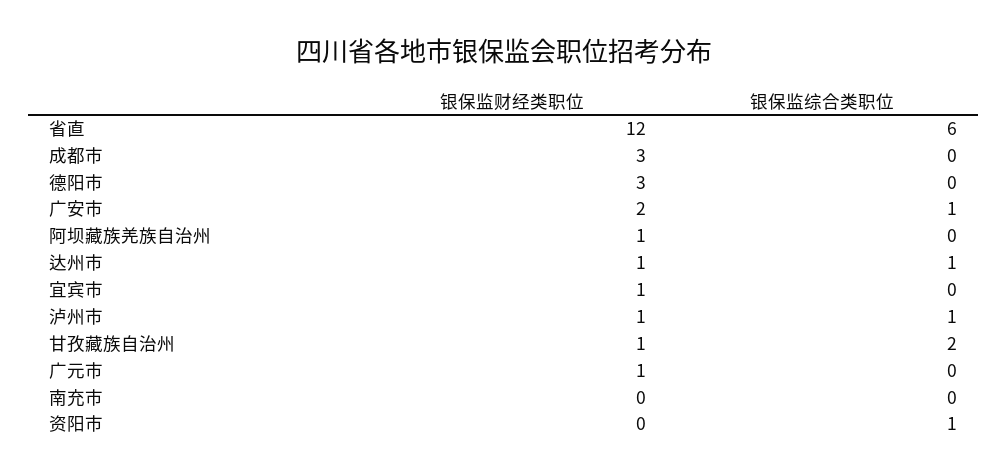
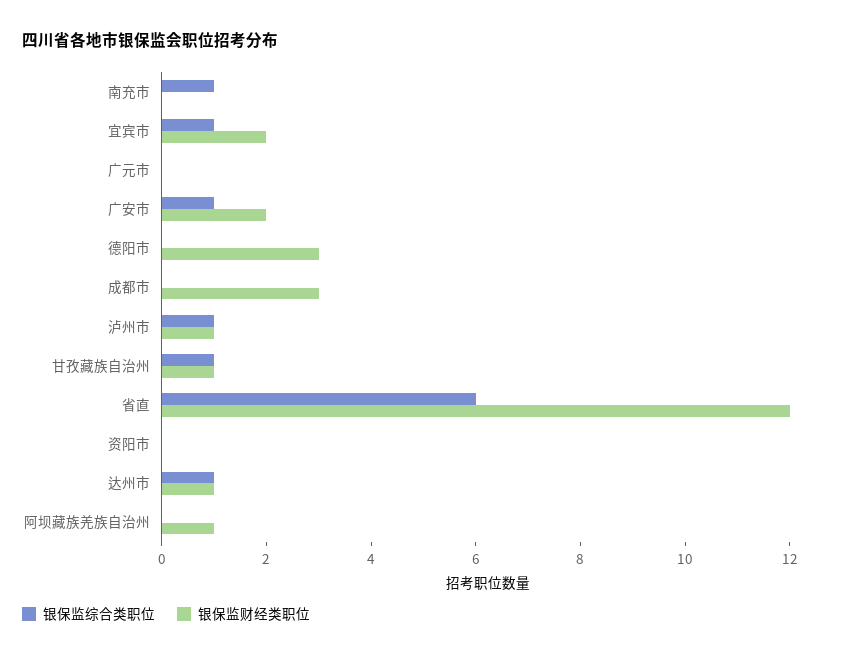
银保监财经类职位, 宜宾市: 1 -> 2
银保监综合类职位, 宜宾市: 0 -> 1
银保监综合类职位, 甘孜藏族自治州: 2 -> 1
银保监财经类职位, 广元市: 1 -> 0
银保监综合类职位, 南充市: 0 -> 1
银保监综合类职位, 资阳市: 1 -> 0

